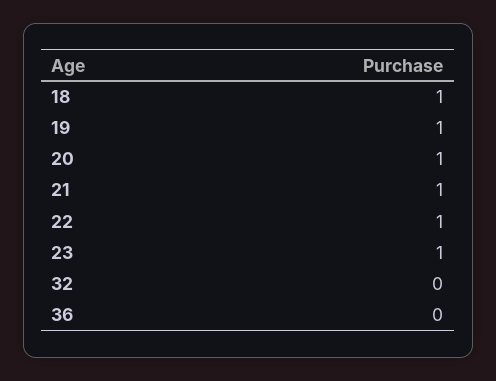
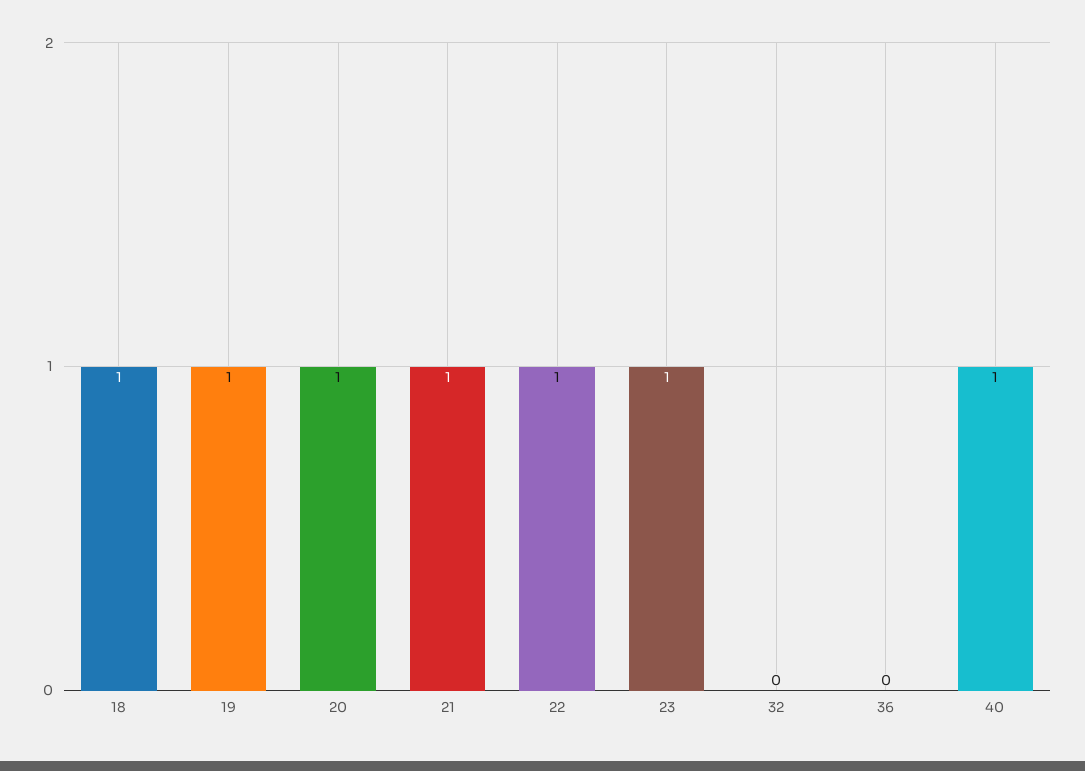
40: none -> 1

